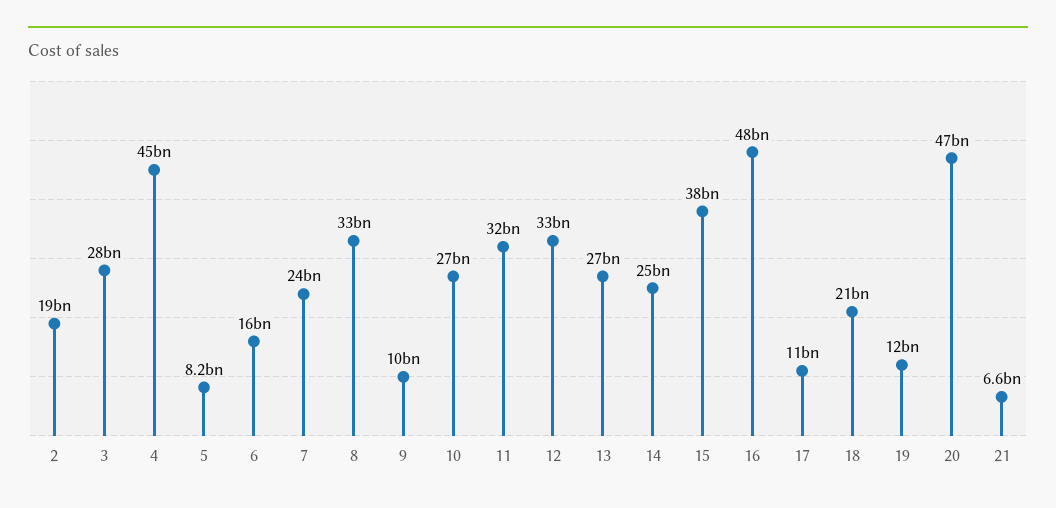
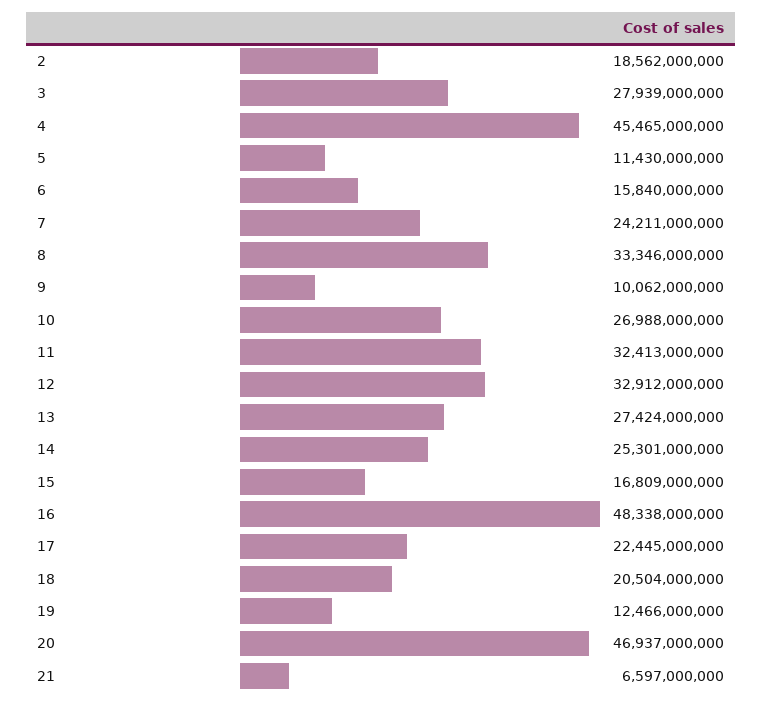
5: 8200000000 -> 11430000000
15: 38000000000 -> 16809000000
17: 11000000000 -> 22445000000

